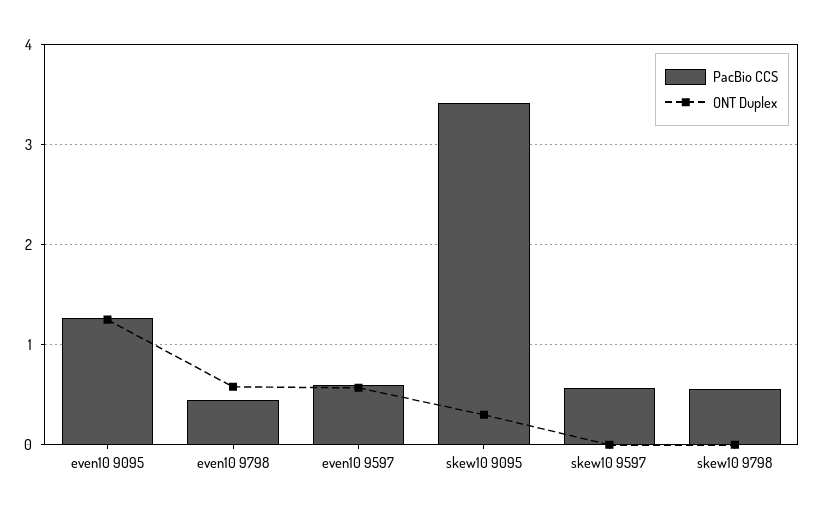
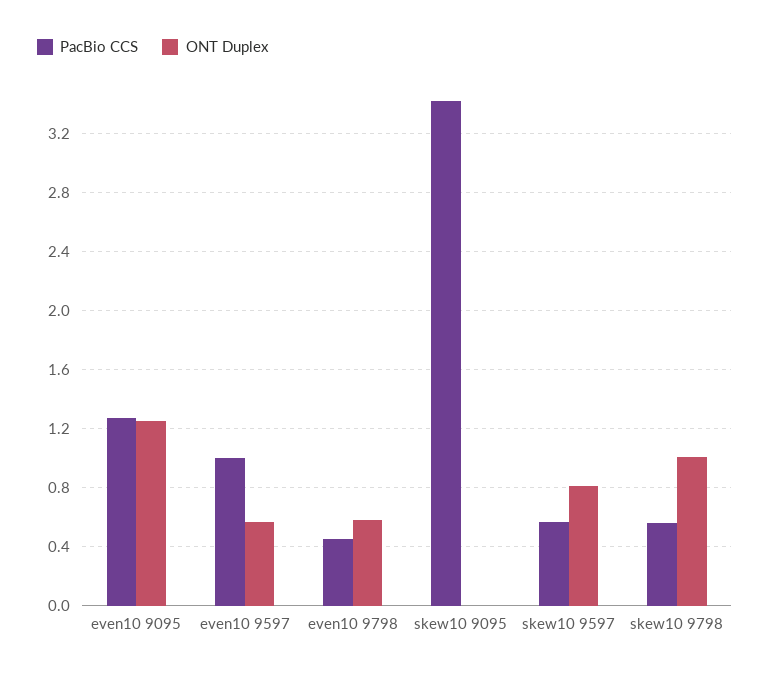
PacBio CCS, even10 9597: 0.6 -> 1
ONT Duplex, skew10 9095: 0.3 -> 0
ONT Duplex, skew10 9597: 0 -> 0.8
ONT Duplex, skew10 9798: 0 -> 1

